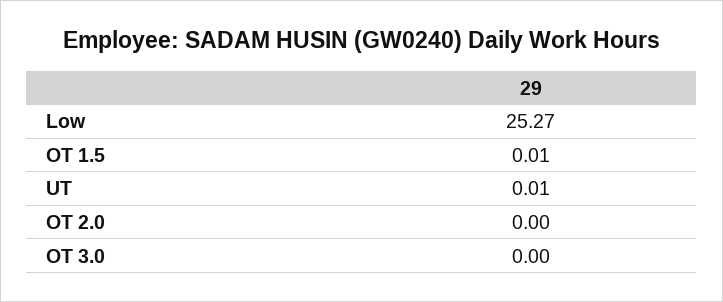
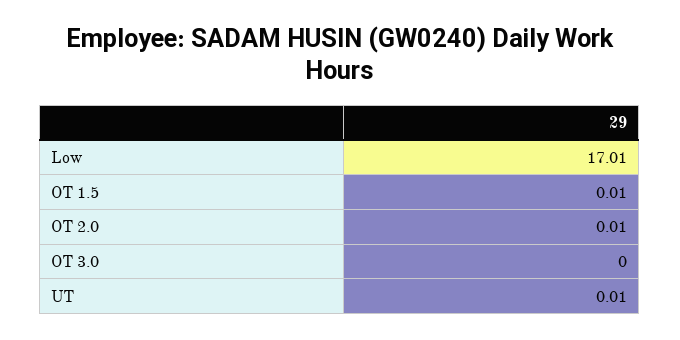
Low: 25.27 -> 17.01
OT 2.0: 0 -> 0.01

